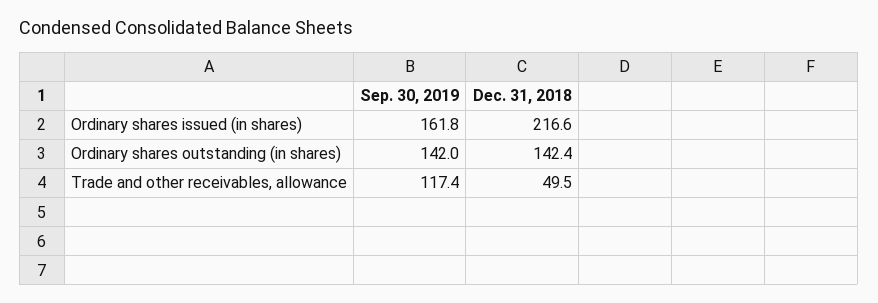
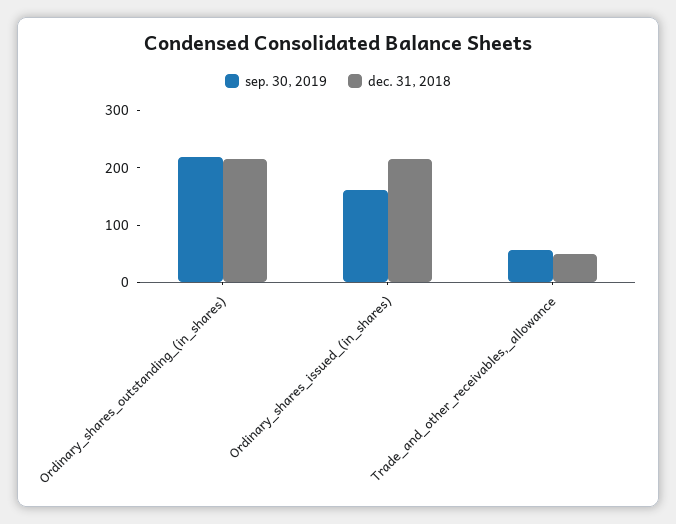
Sep. 30, 2019, Ordinary shares outstanding (in shares): 142 -> 220
Dec. 31, 2018, Ordinary shares outstanding (in shares): 142.4 -> 220
Sep. 30, 2019, Trade and other receivables, allowance: 117.4 -> 60

